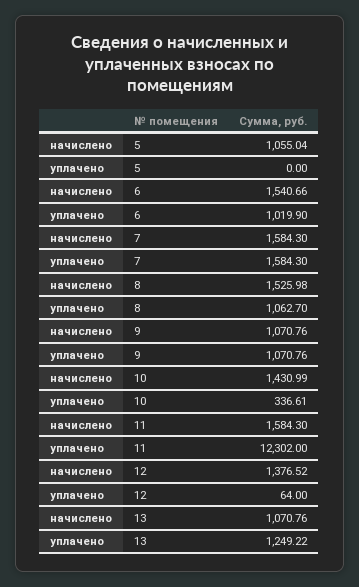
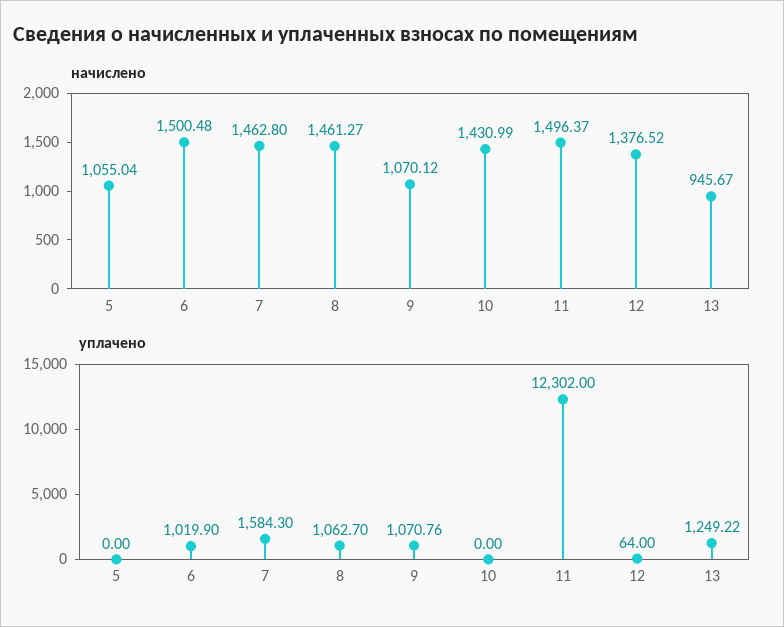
начислено, 6: 1540.66 -> 1500.48
начислено, 7: 1584.3 -> 1462.8
начислено, 8: 1525.98 -> 1461.27
начислено, 9: 1070.76 -> 1070.12
уплачено, 10: 336.61 -> 0
начислено, 11: 1584.3 -> 1496.37
начислено, 13: 1070.76 -> 945.67

